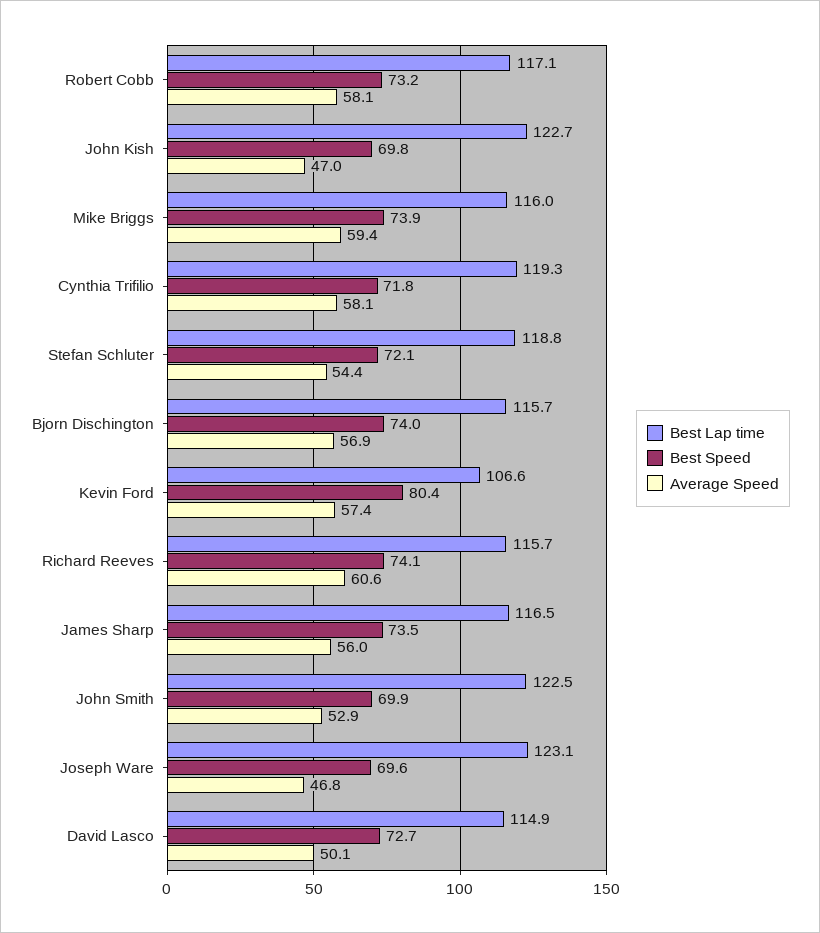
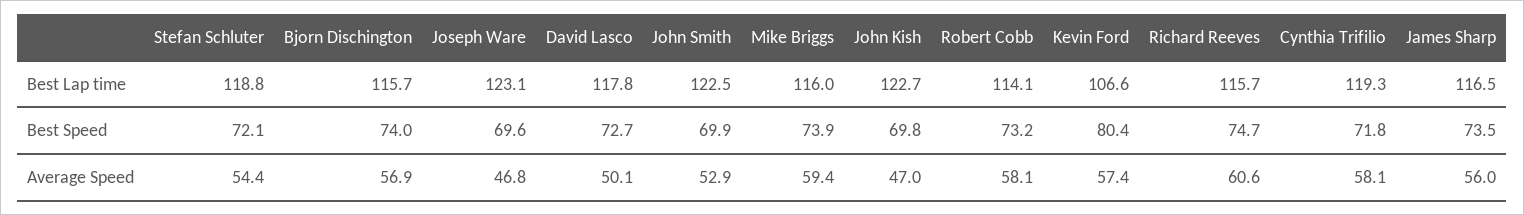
Best Lap time, Robert Cobb: 117.1 -> 114.1
Best Speed, Richard Reeves: 74.1 -> 74.7
Best Lap time, David Lasco: 114.9 -> 117.8

